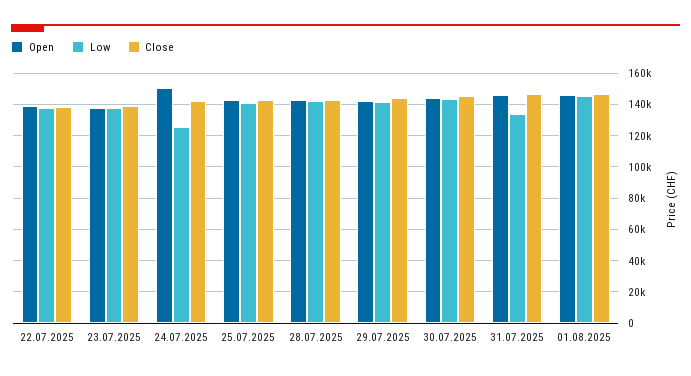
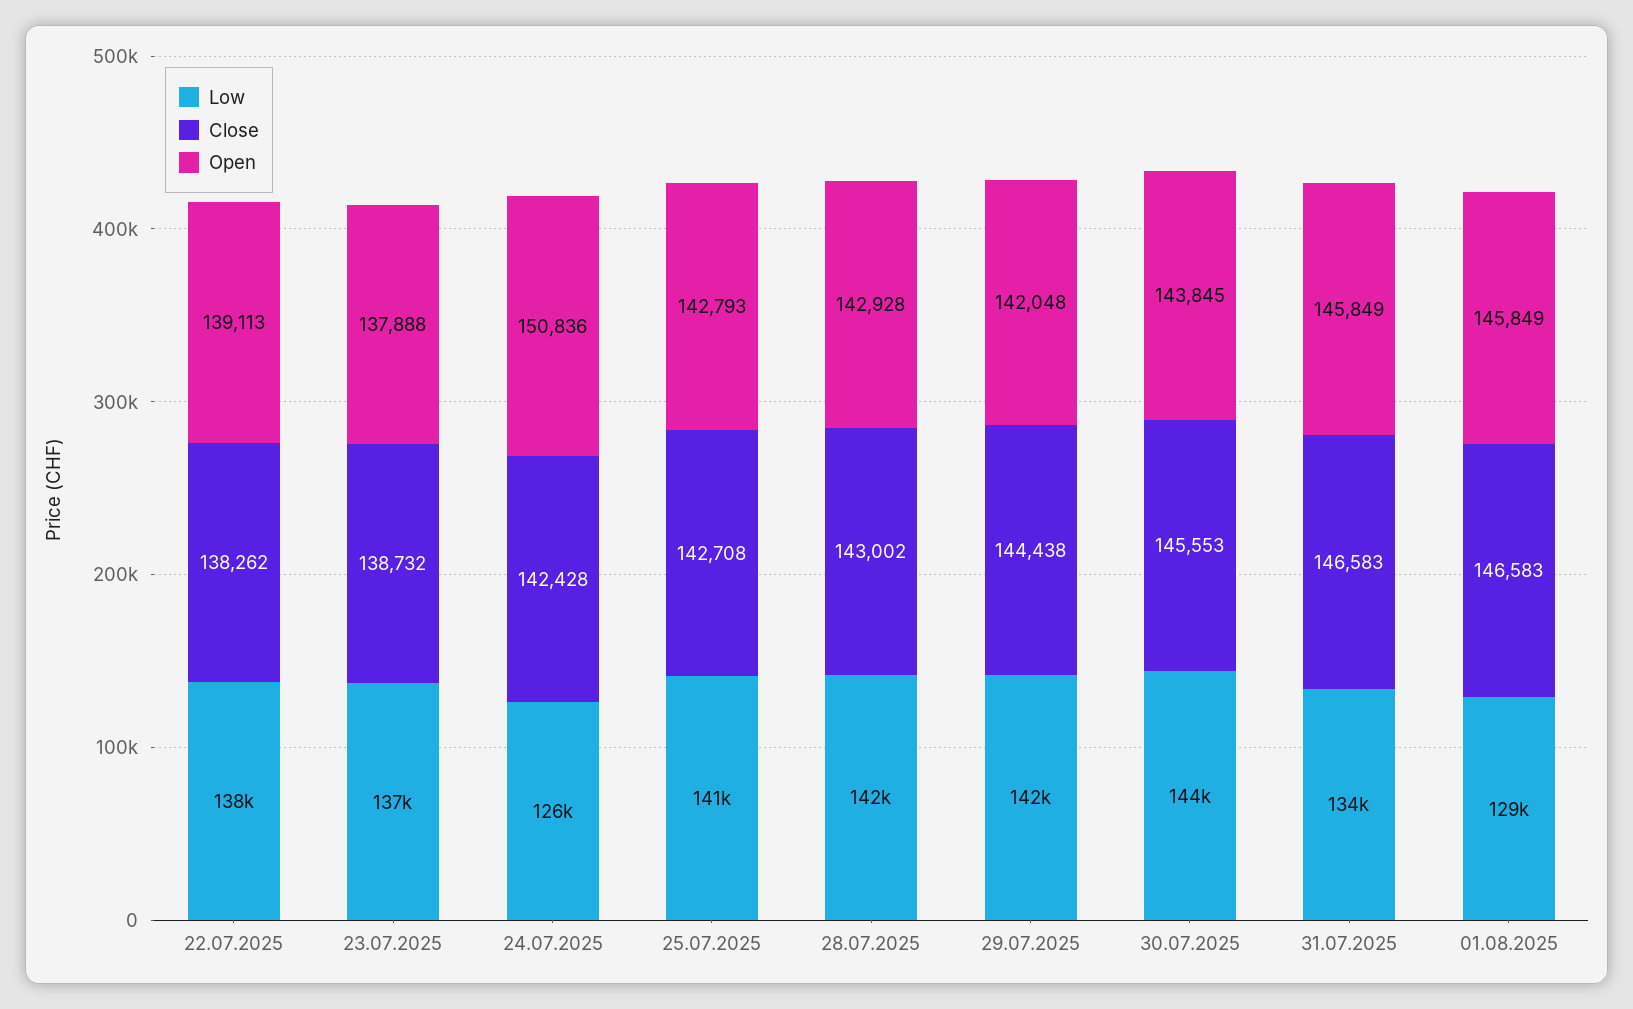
Low, 01.08.2025: 145000 -> 129000

